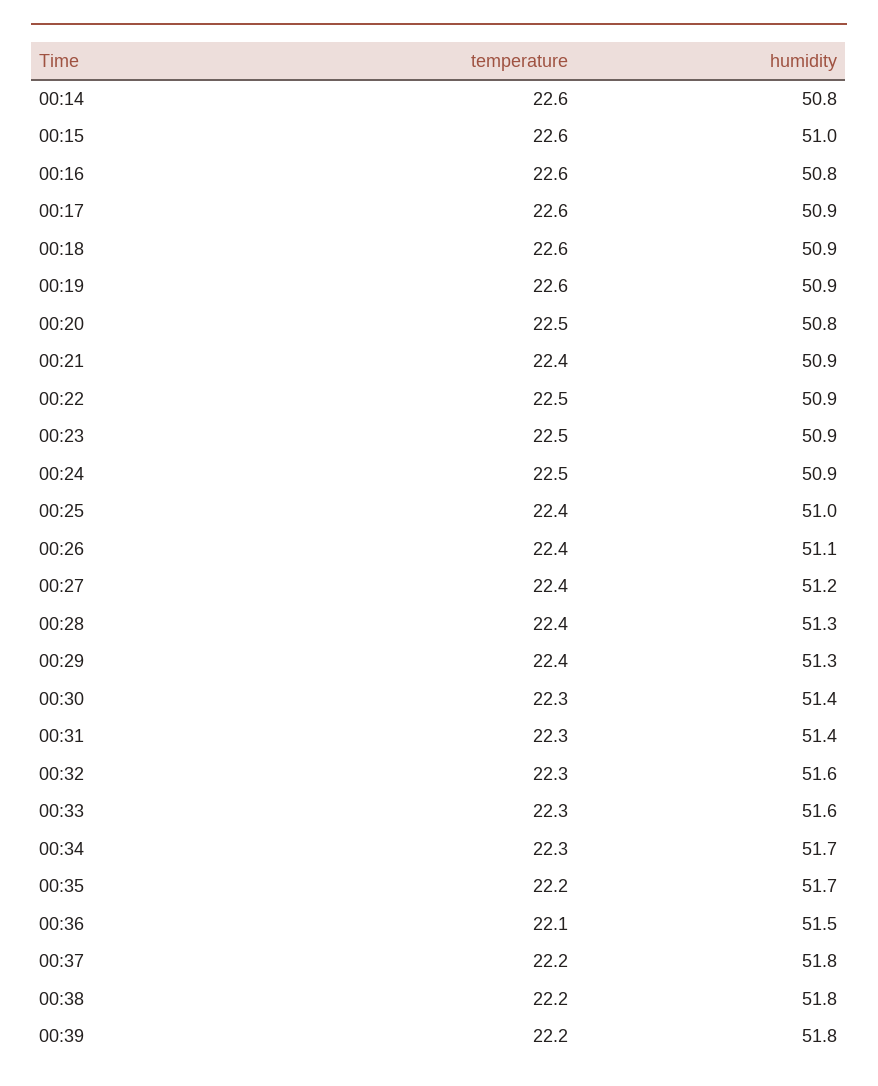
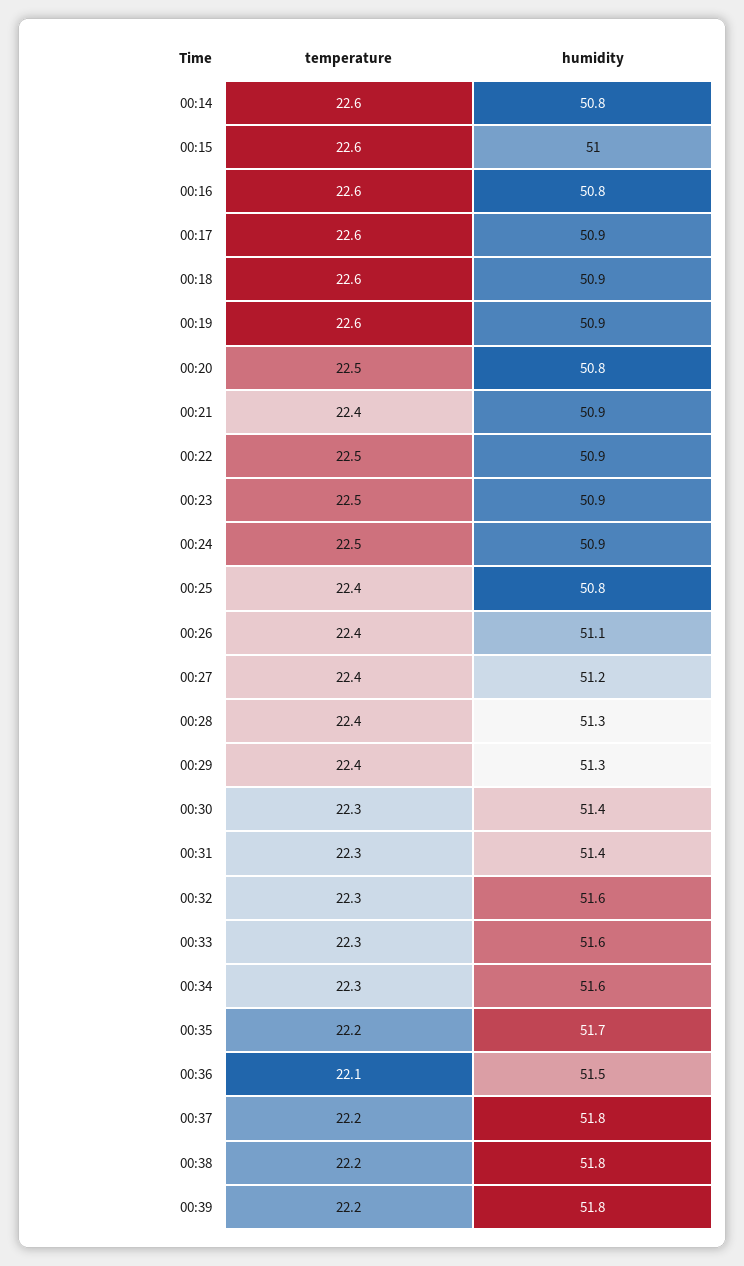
humidity, 00:25: 51 -> 50.8
humidity, 00:34: 51.7 -> 51.6

